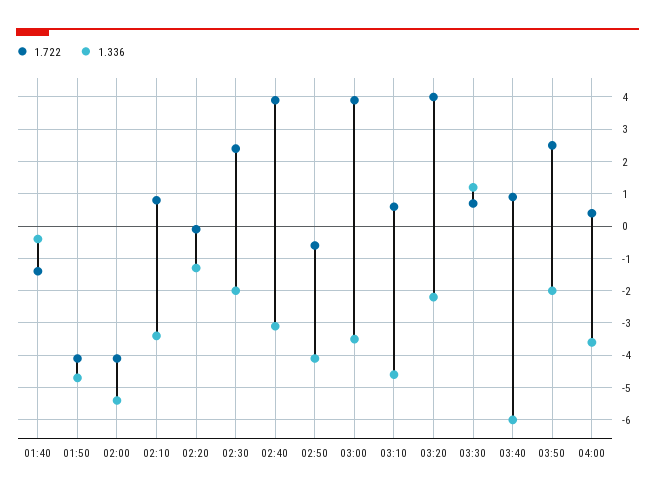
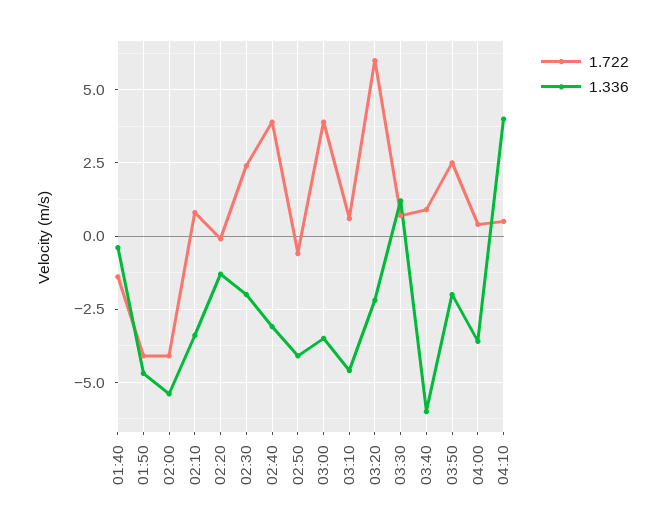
1.722, 03:20: 4 -> 6
1.722, 04:10: none -> 0.5
1.336, 04:10: none -> 4

